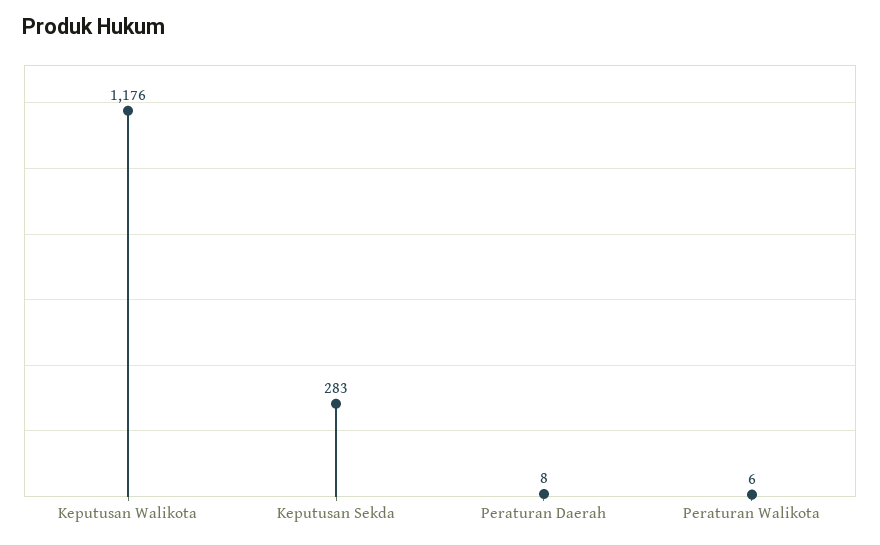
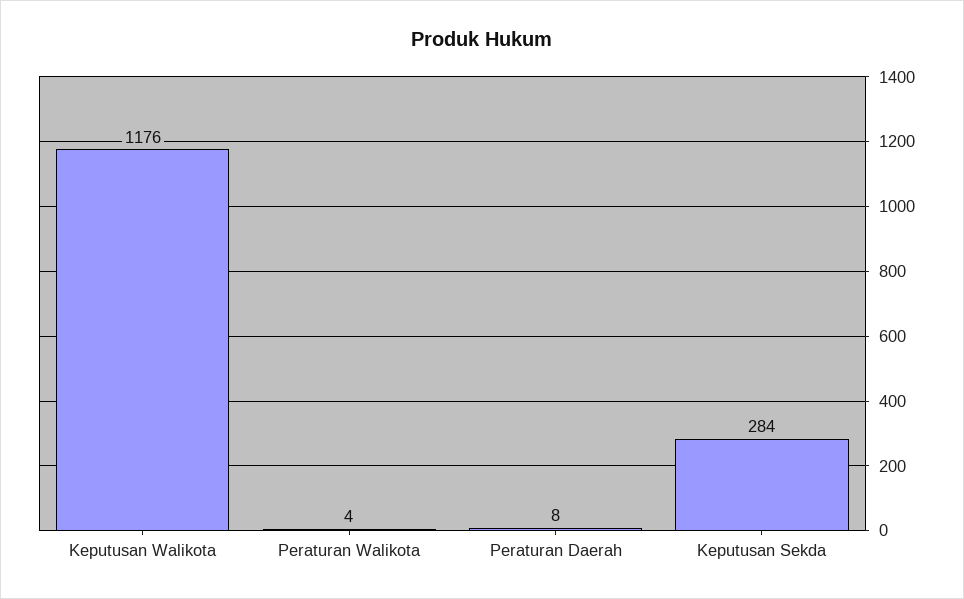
Keputusan Sekda: 283 -> 284
Peraturan Walikota: 6 -> 4

